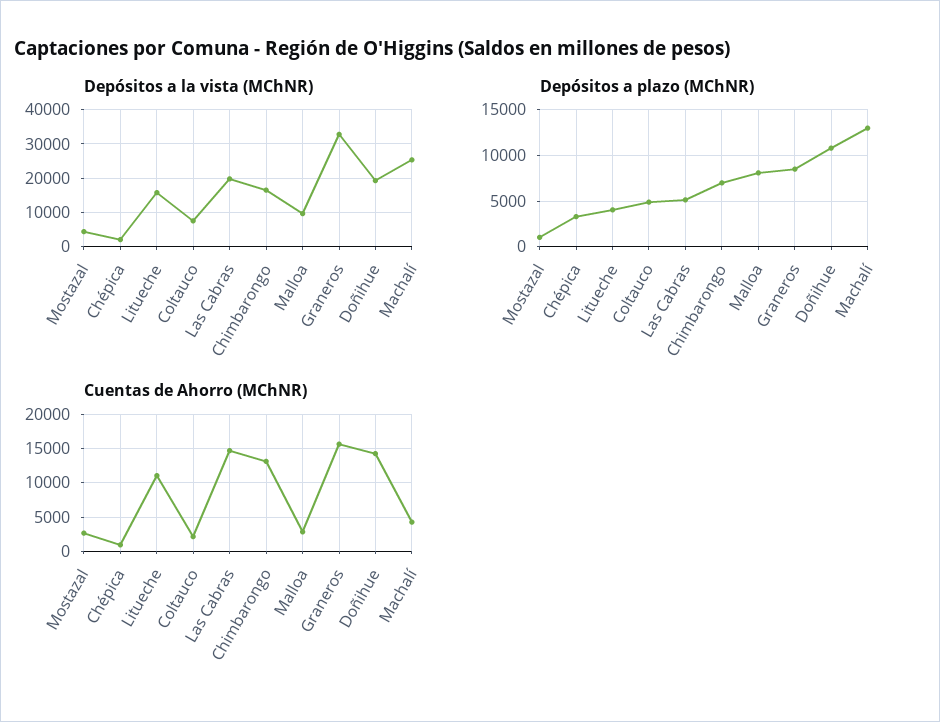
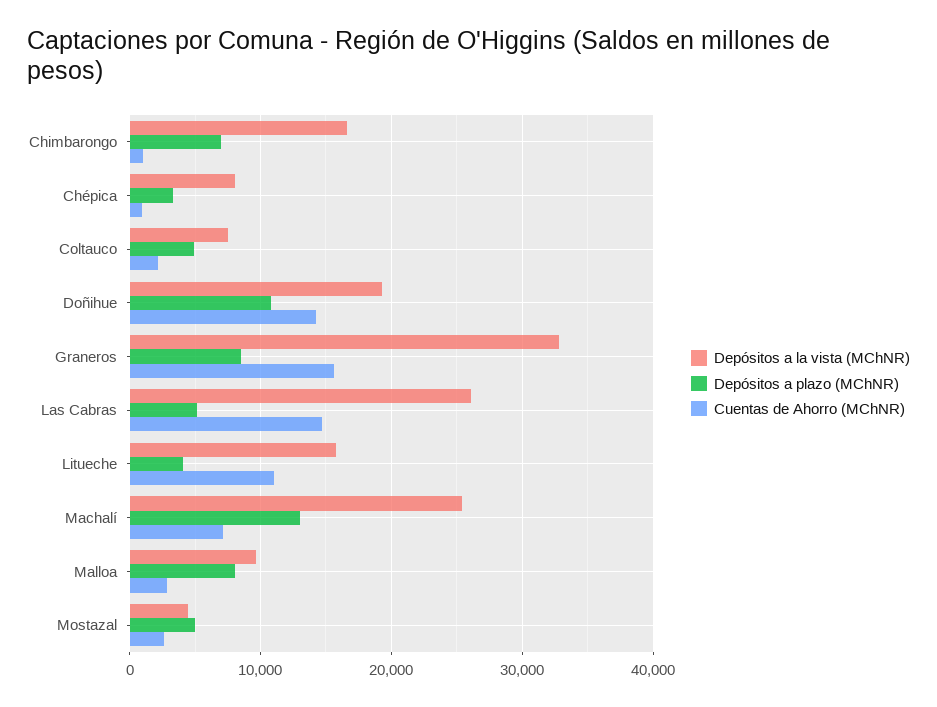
Depósitos a la vista (MChNR), Chépica: 2000 -> 8000
Depósitos a la vista (MChNR), Las Cabras: 20000 -> 26000
Depósitos a plazo (MChNR), Mostazal: 1000 -> 5000
Cuentas de Ahorro (MChNR), Chimbarongo: 13000 -> 1000
Cuentas de Ahorro (MChNR), Machalí: 4000 -> 7000

